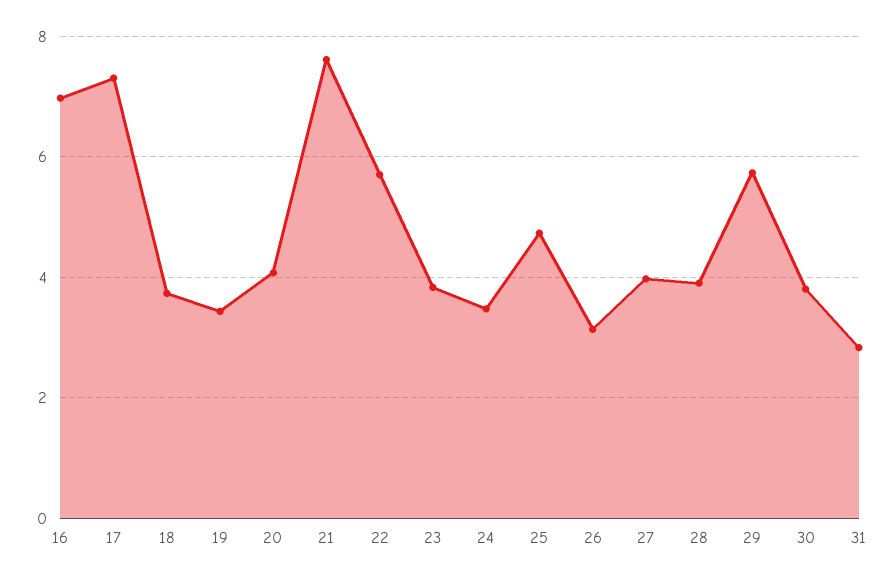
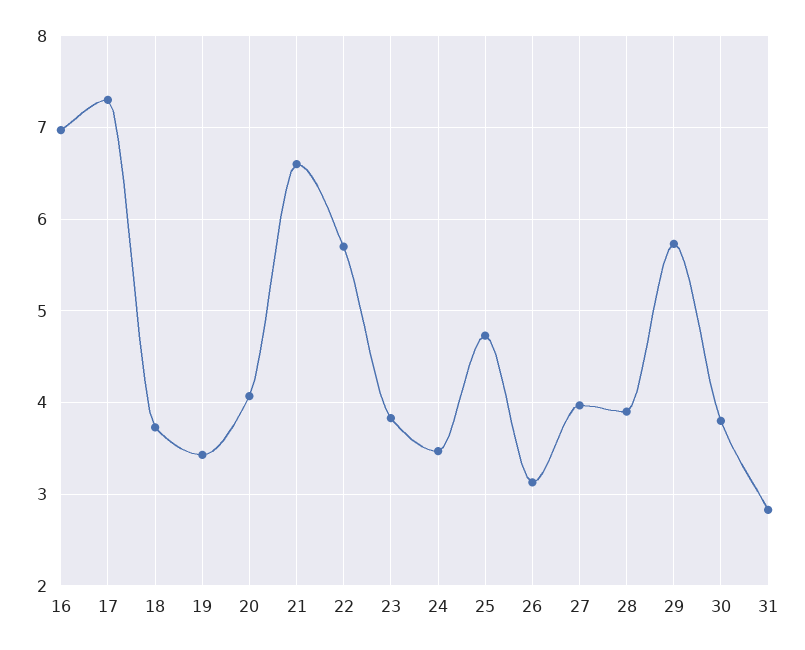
21: 7.6 -> 6.6

